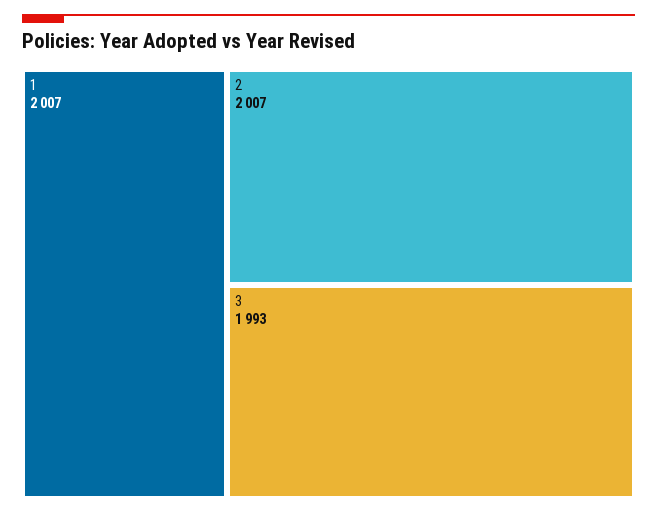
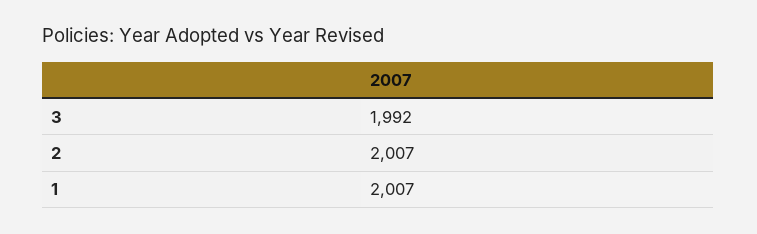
3: 1993 -> 1992

